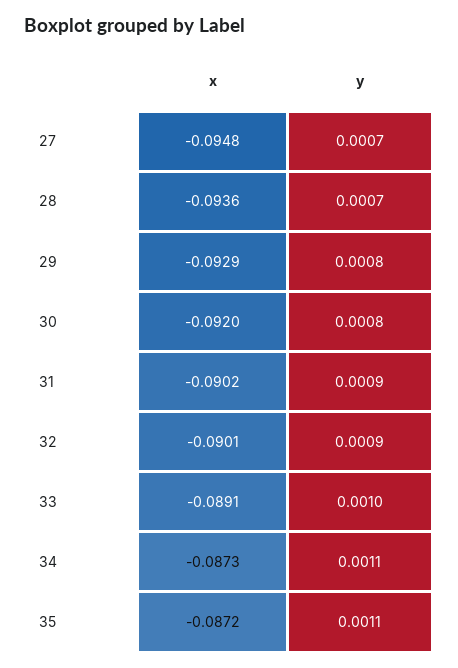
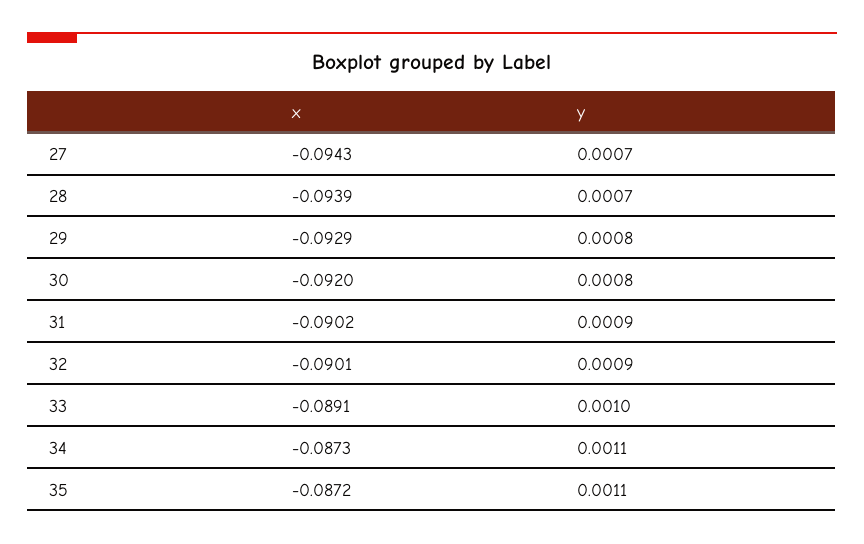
x, 27: -0.0948 -> -0.0943
x, 28: -0.0936 -> -0.0939

